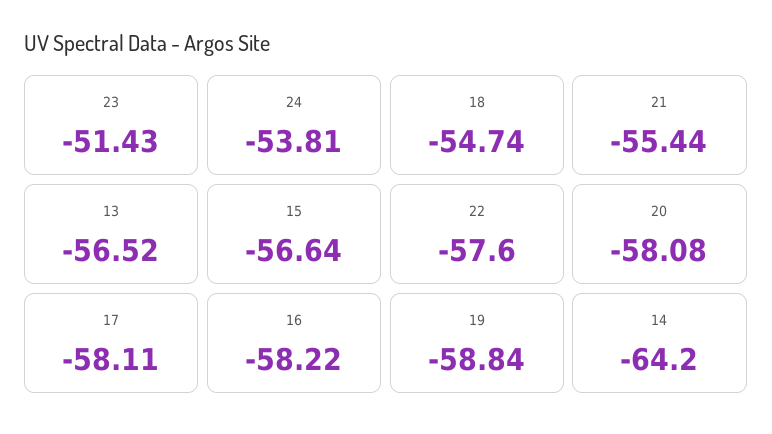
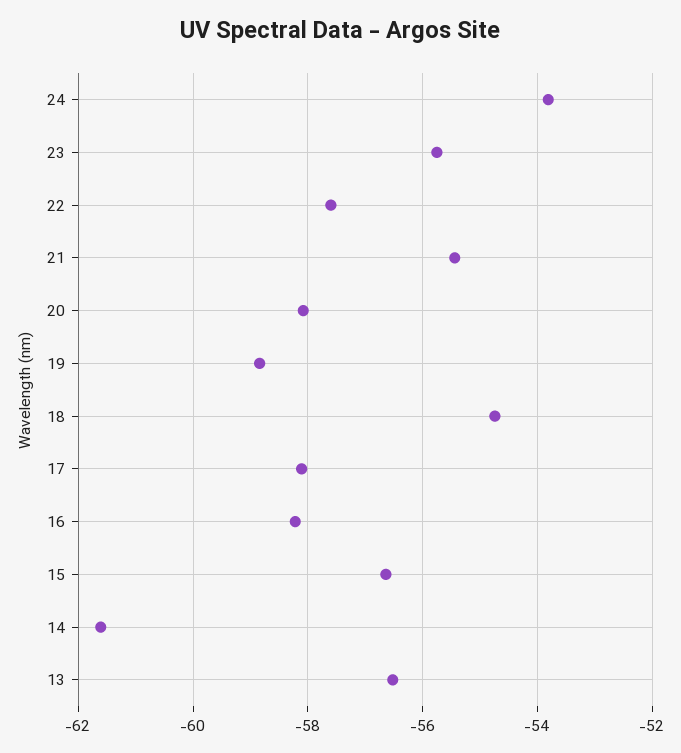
23: -51.43 -> -55.8
14: -64.2 -> -61.6

